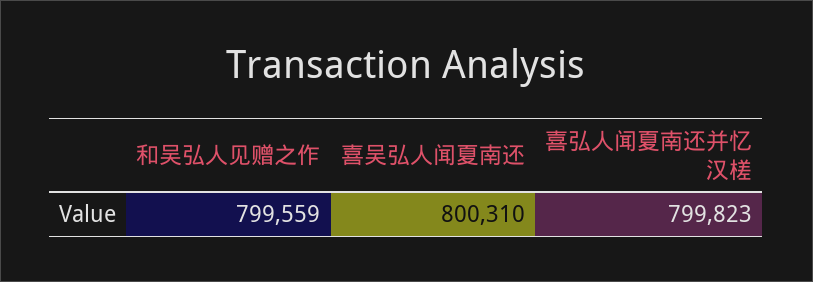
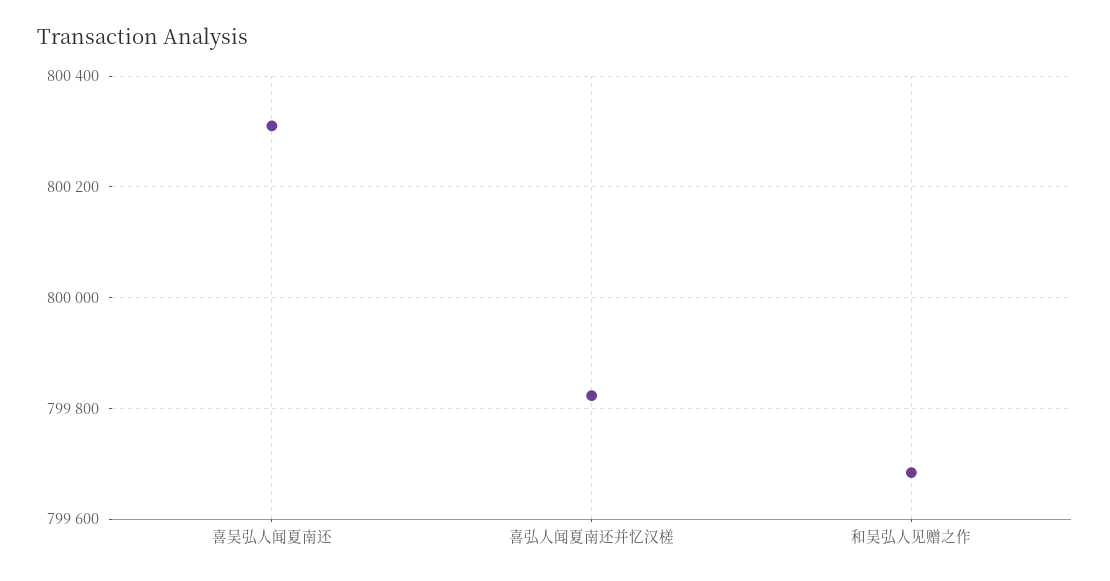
和吴弘人见赠之作: 799559 -> 799680

